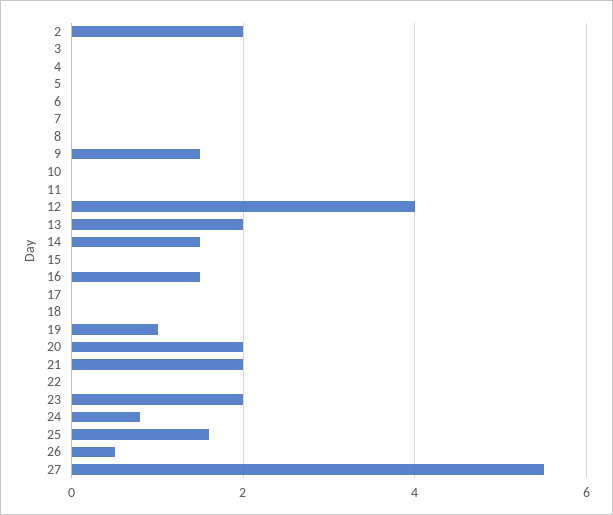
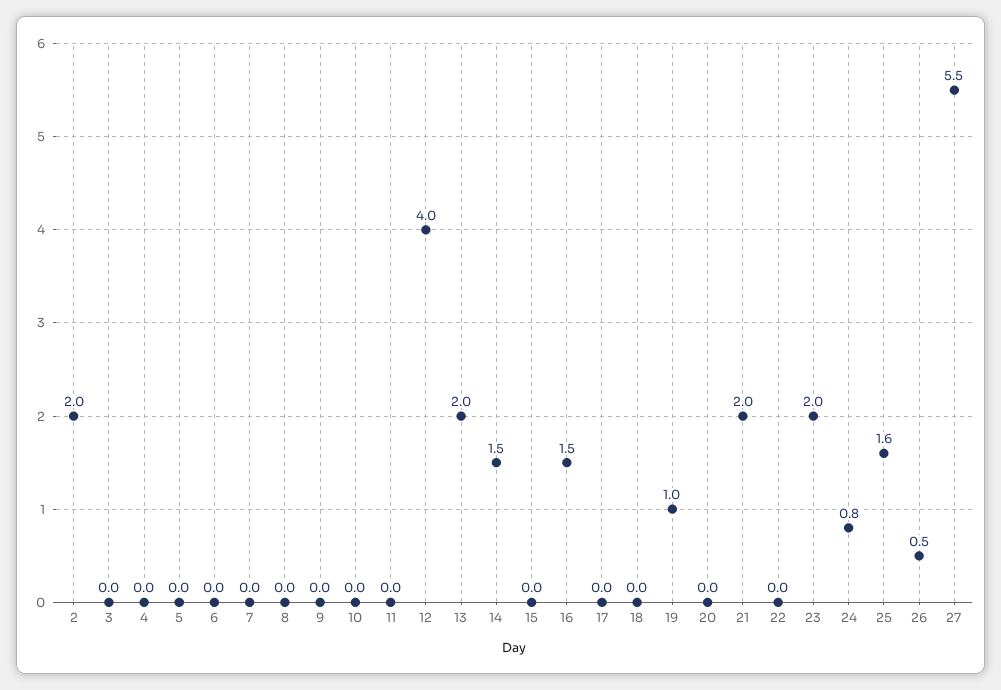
9: 1.5 -> 0
20: 2 -> 0

